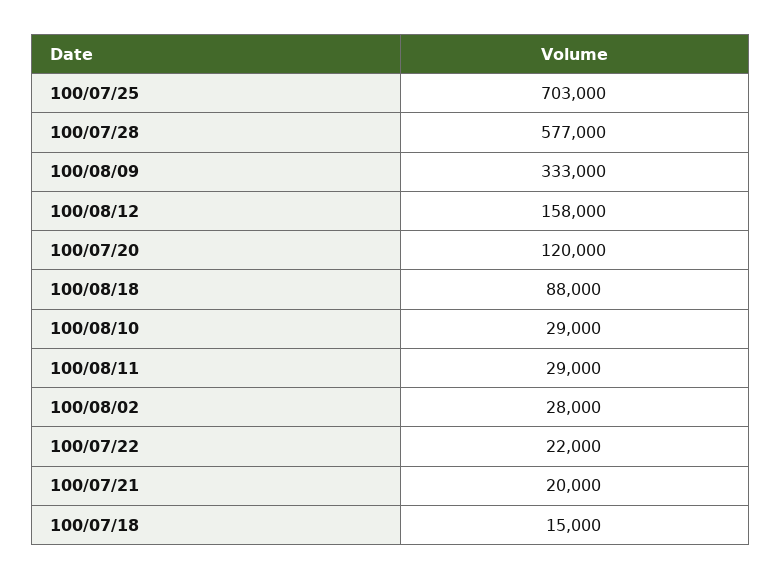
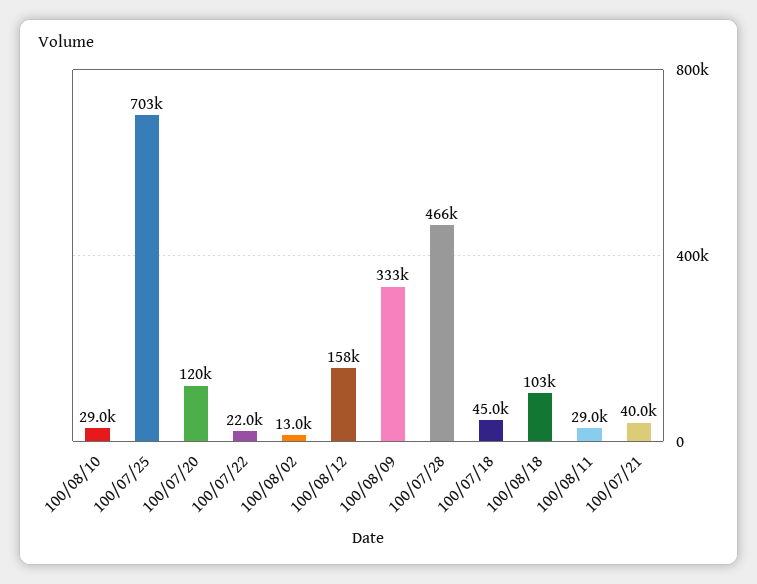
100/07/28: 577000 -> 466000
100/08/18: 88000 -> 103000
100/08/02: 28000 -> 13000
100/07/21: 20000 -> 40000
100/07/18: 15000 -> 45000

